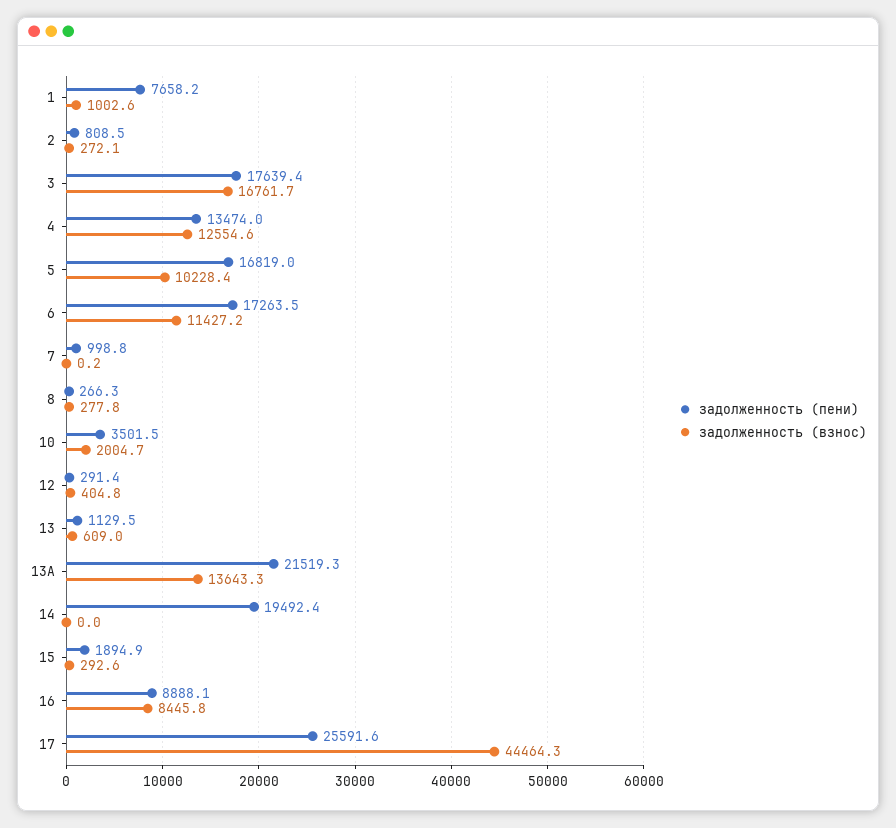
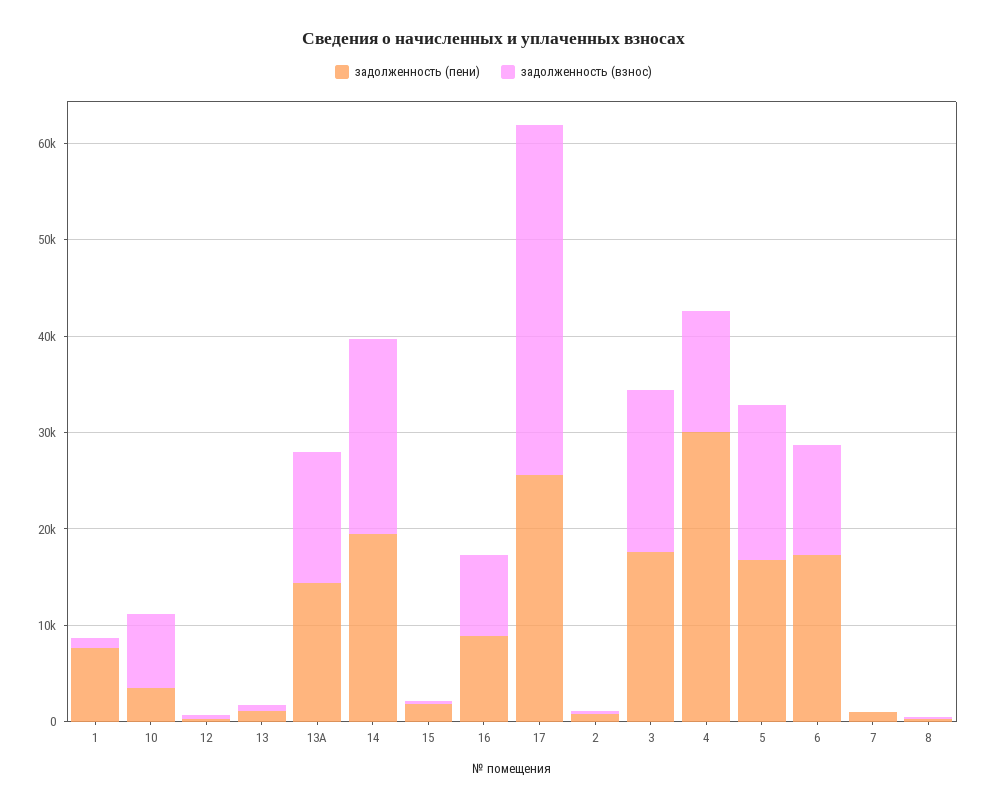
задолженность (пени), 4: 13474 -> 30000
задолженность (взнос), 5: 10228.4 -> 16000
задолженность (взнос), 10: 2004.7 -> 8000
задолженность (пени), 13А: 21519.3 -> 14000
задолженность (взнос), 14: 0 -> 20000
задолженность (взнос), 17: 44464.3 -> 36000

